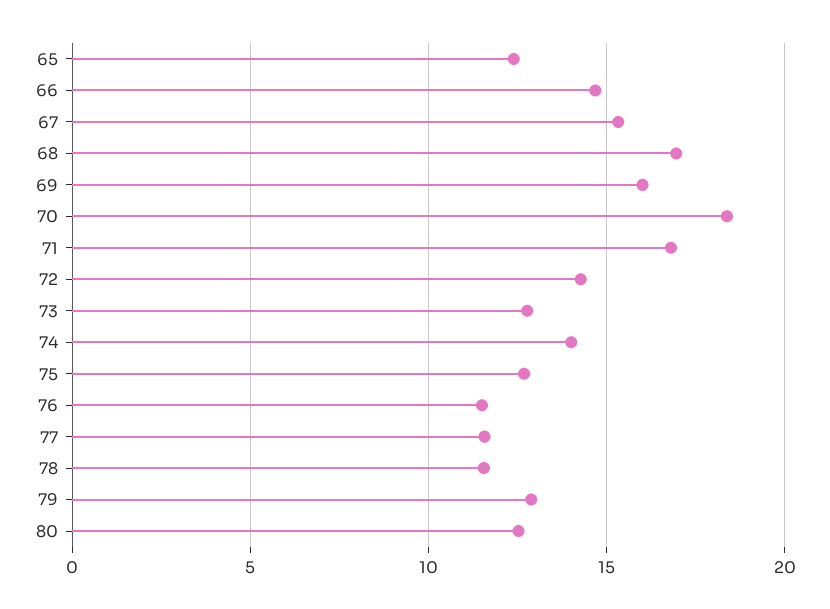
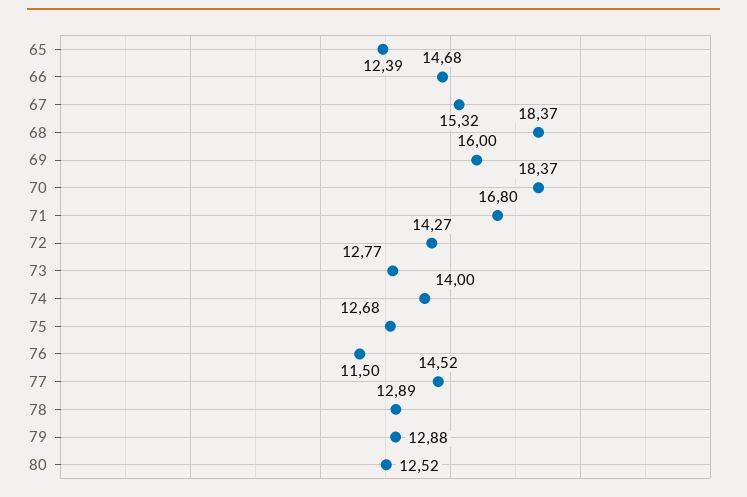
68: 17 -> 18.37
77: 11.5 -> 14.52
78: 11.5 -> 12.89

